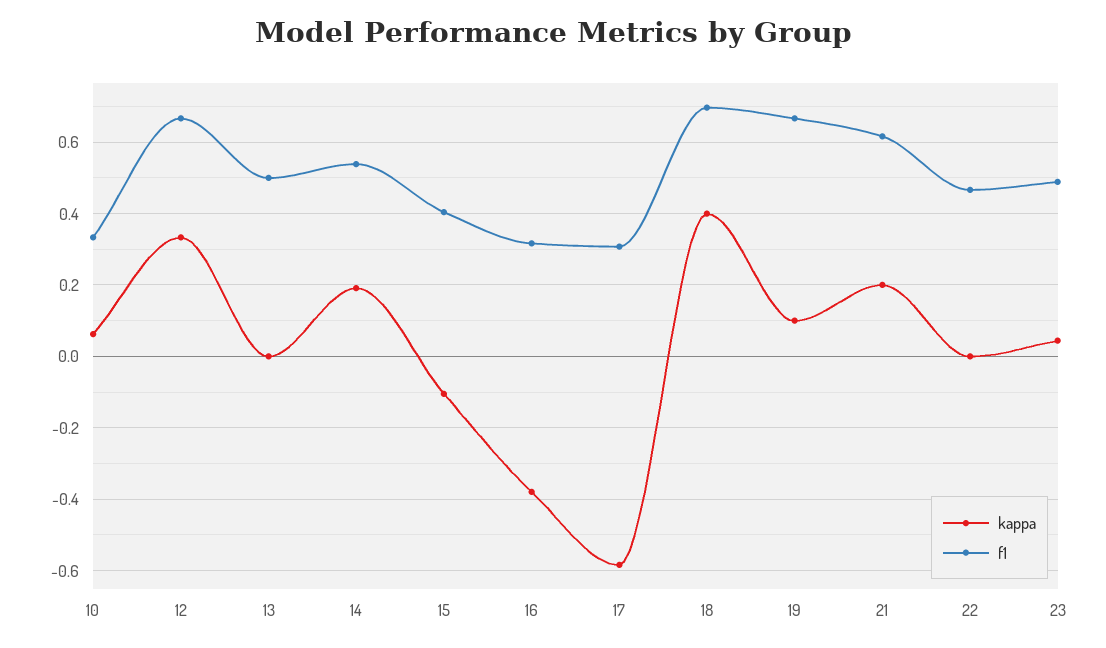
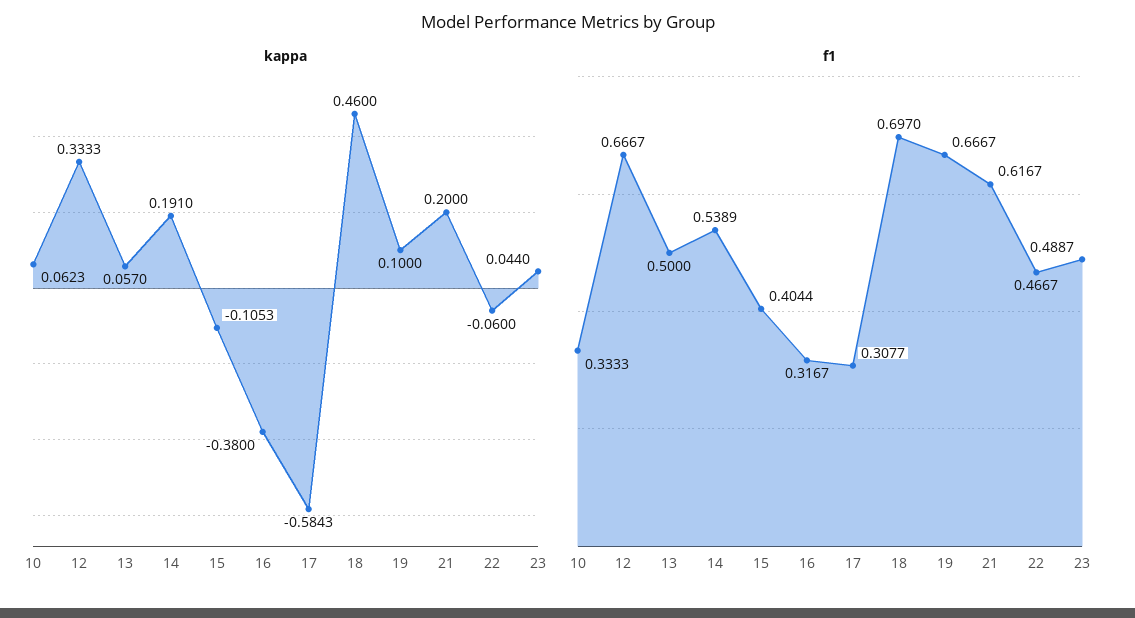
kappa, 13: 0 -> 0.057
kappa, 18: 0.4 -> 0.46
kappa, 22: 0 -> -0.06

